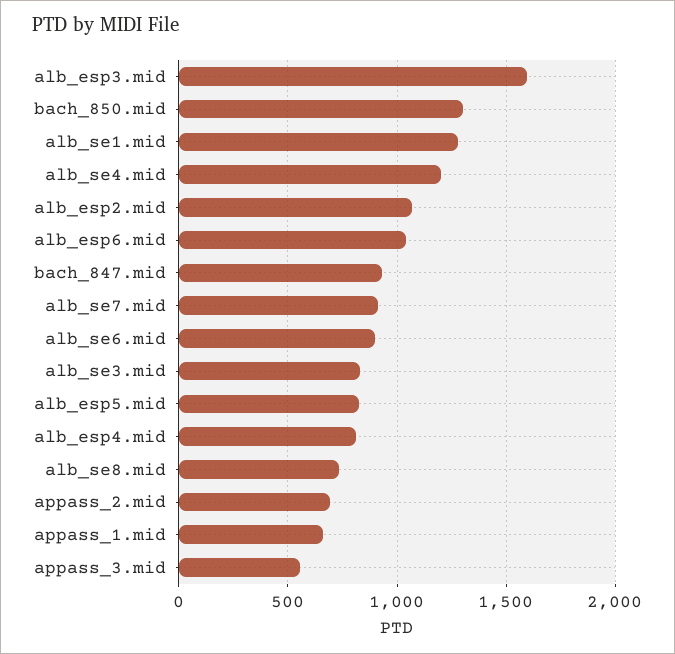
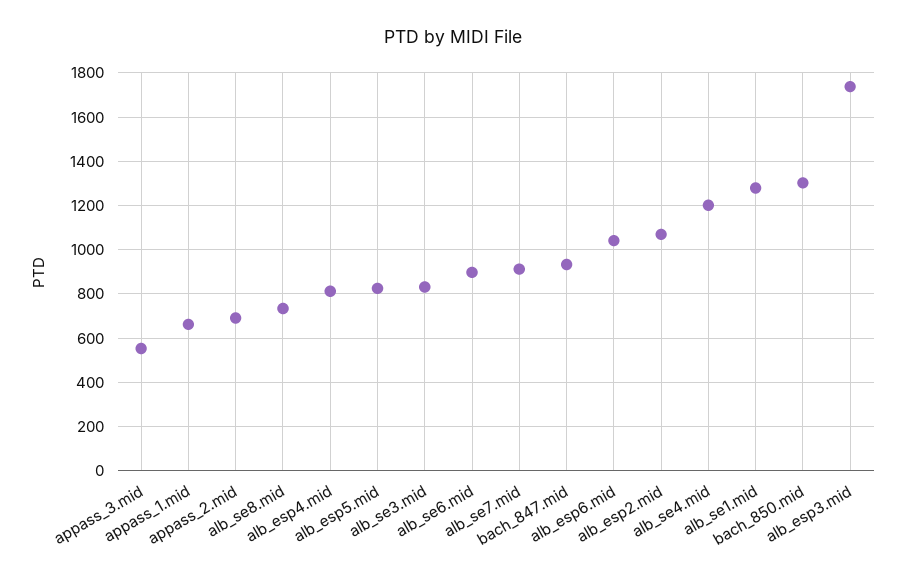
alb_esp3.mid: 1600 -> 1750

